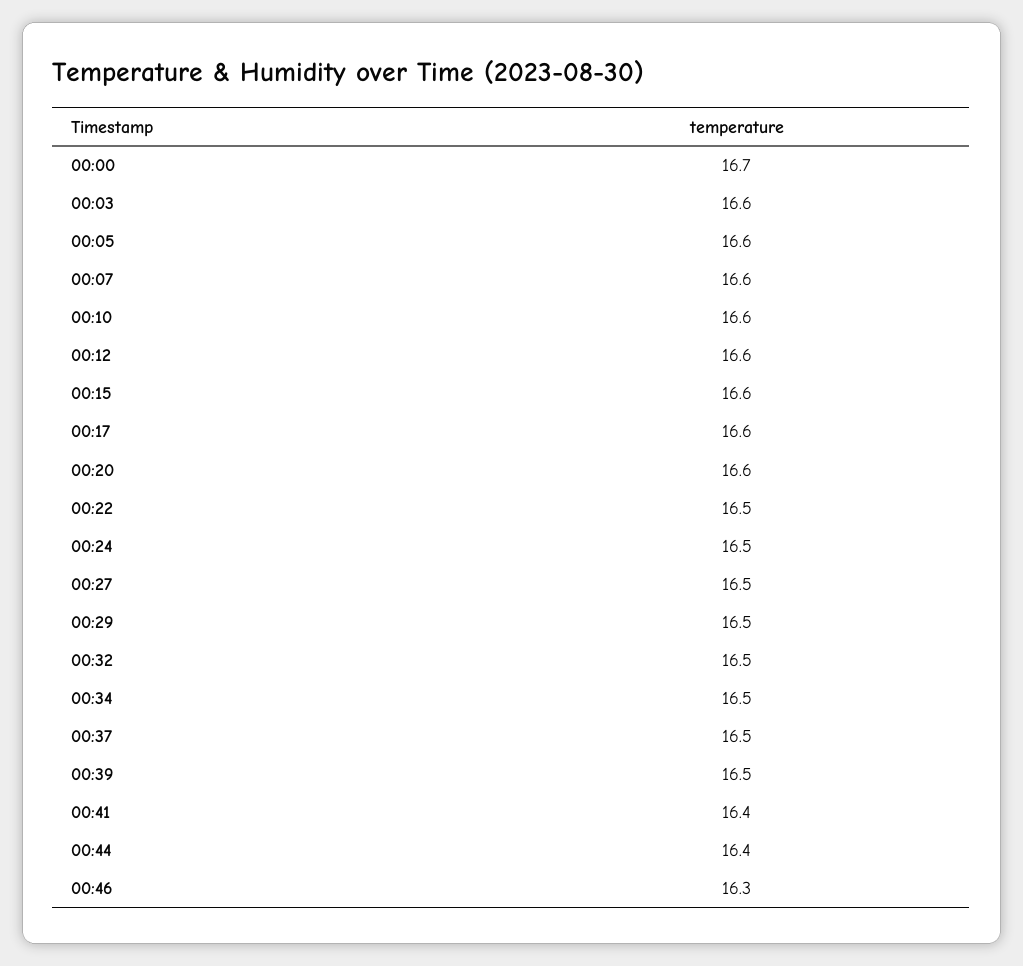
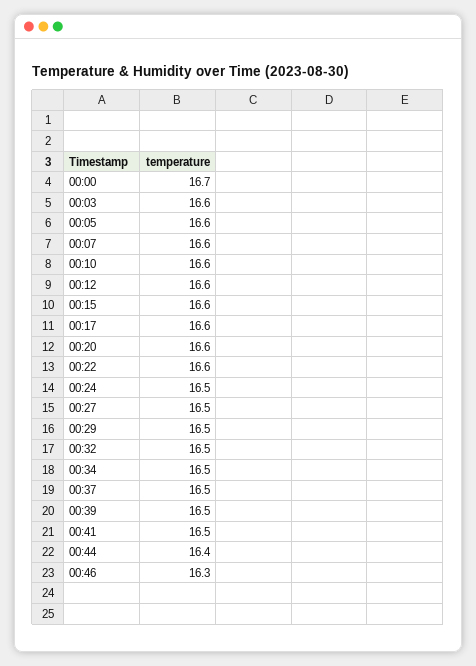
00:22: 16.5 -> 16.6
00:41: 16.4 -> 16.5

